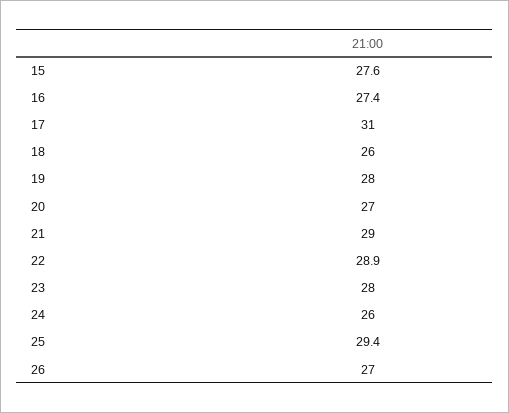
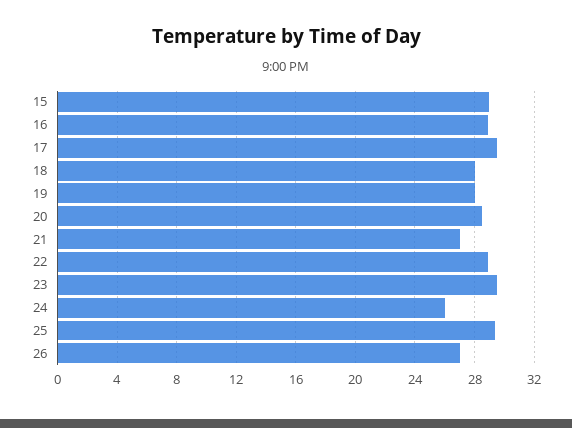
15: 27.6 -> 29
16: 27.4 -> 29
17: 31 -> 29.5
18: 26 -> 28
20: 27 -> 28.5
21: 29 -> 27
23: 28 -> 29.5

